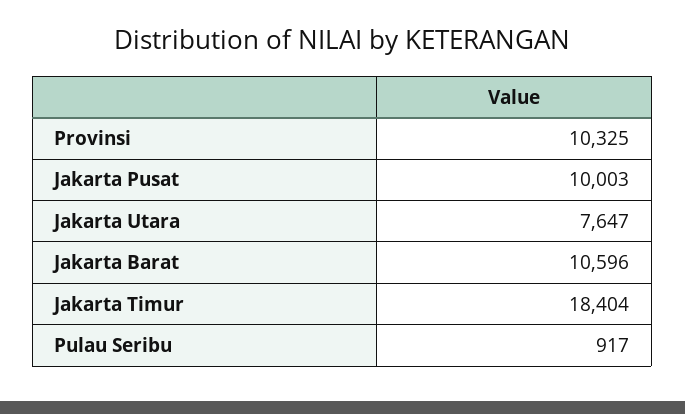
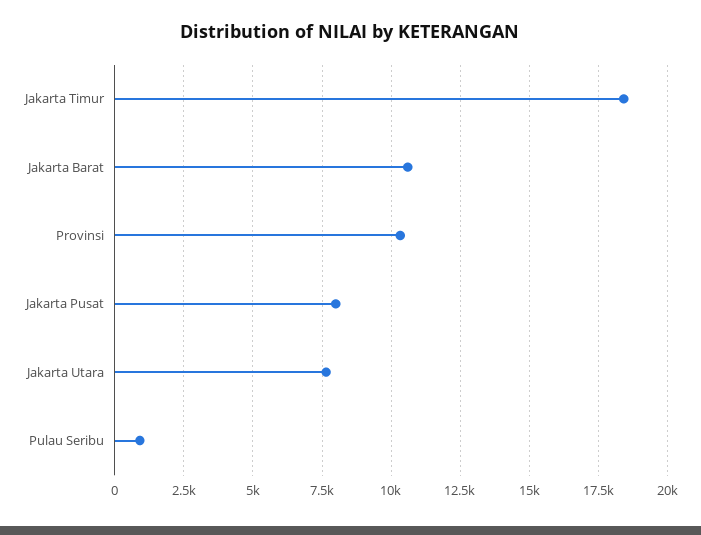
Jakarta Pusat: 10003 -> 8000

